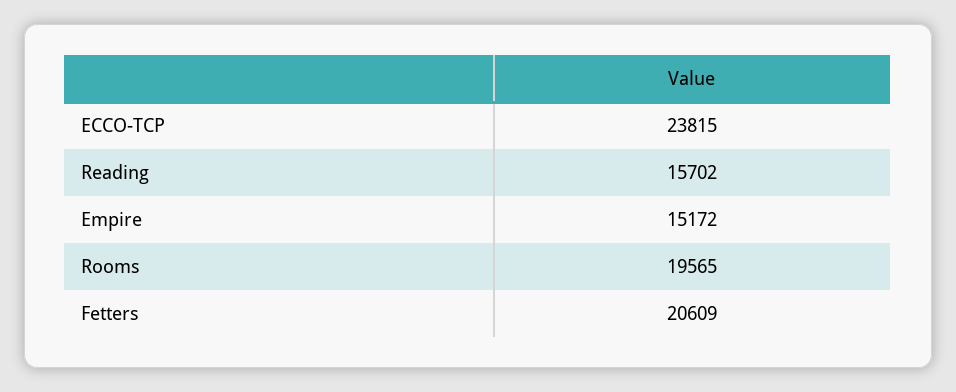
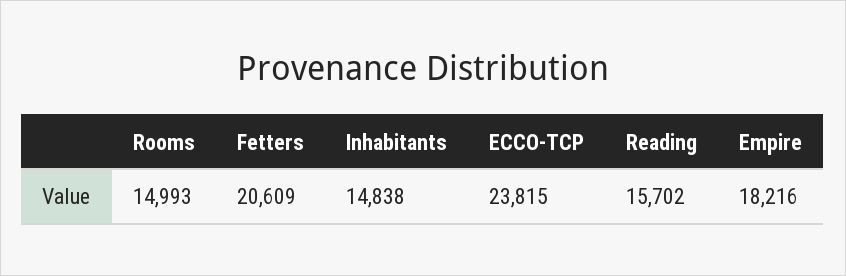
Empire: 15172 -> 18216
Rooms: 19565 -> 14993
Inhabitants: none -> 14838

